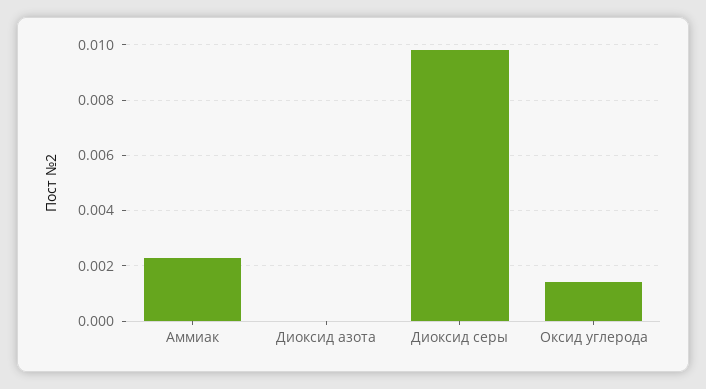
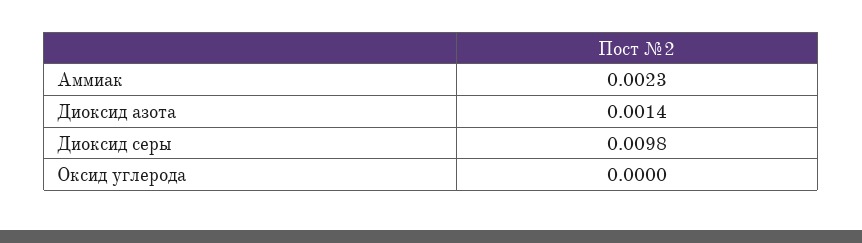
Диоксид азота: 0 -> 0.0014
Оксид углерода: 0.0015 -> 0

